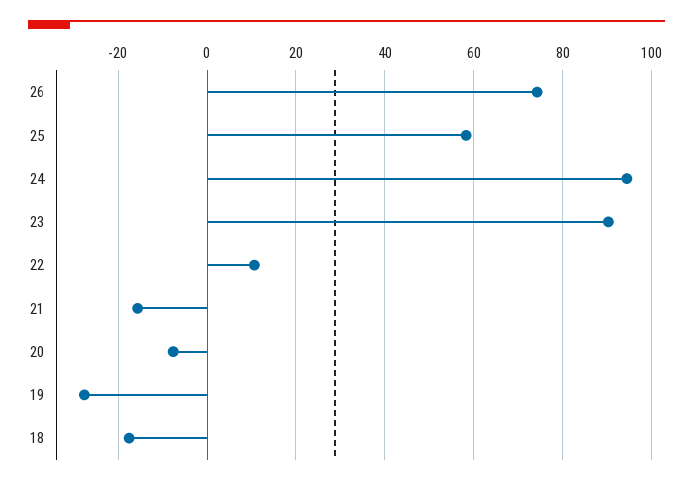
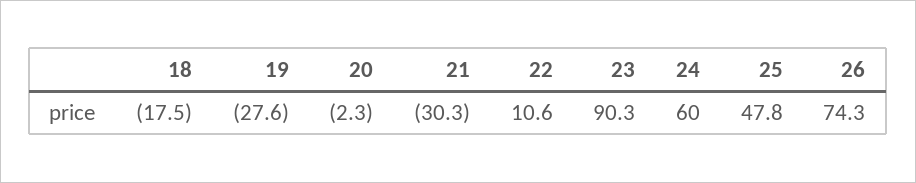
25: 58 -> 47.8
24: 94 -> 60
21: -16 -> -30.3
20: -8 -> -2.3

